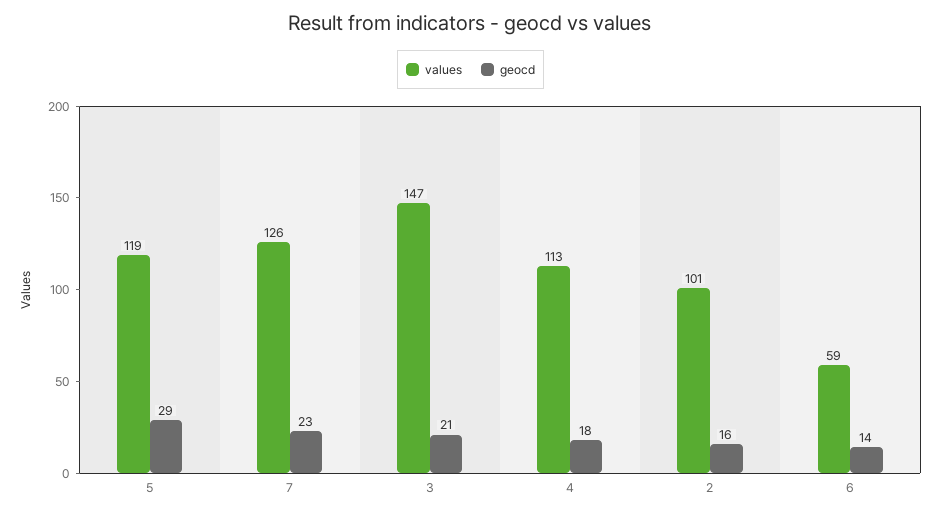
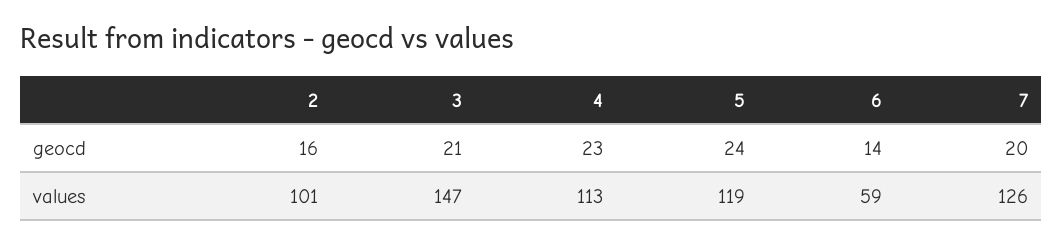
geocd, 5: 29 -> 24
geocd, 7: 23 -> 20
geocd, 4: 18 -> 23

